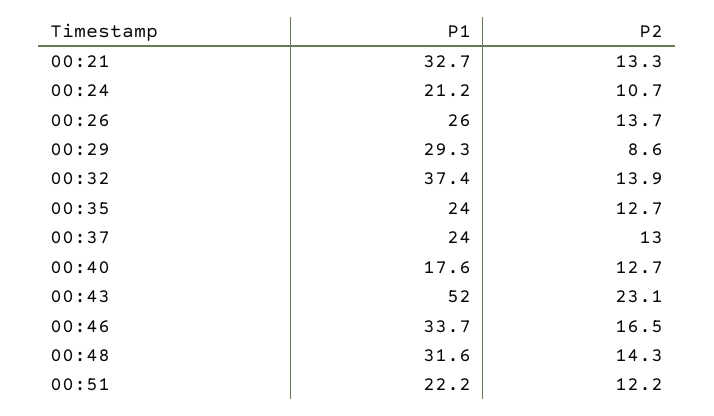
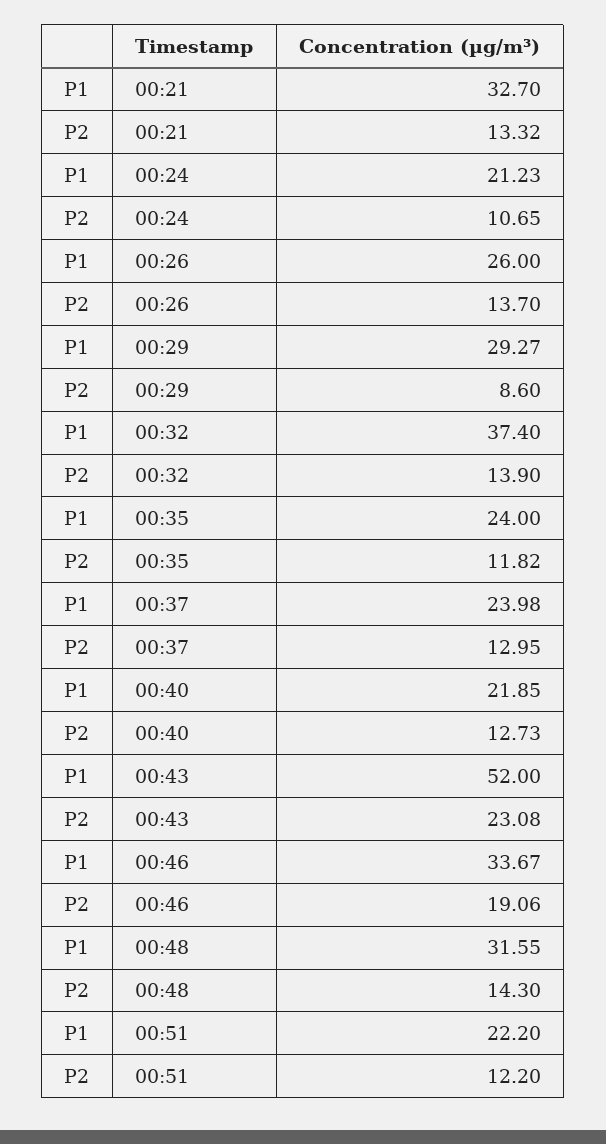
P2, 00:35: 12.7 -> 11.82
P1, 00:40: 17.6 -> 21.85
P2, 00:46: 16.5 -> 19.06

